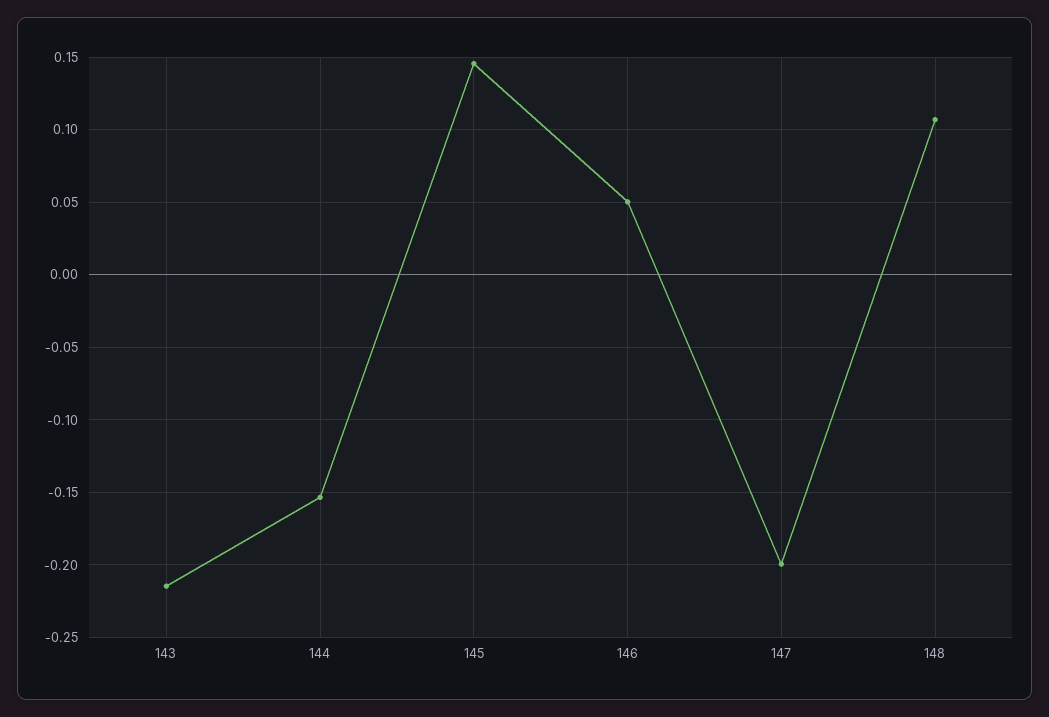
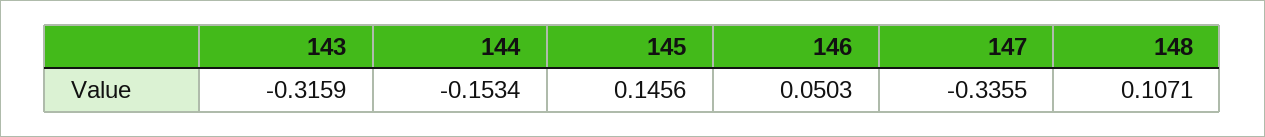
143: -0.215 -> -0.3159
147: -0.2 -> -0.3355

